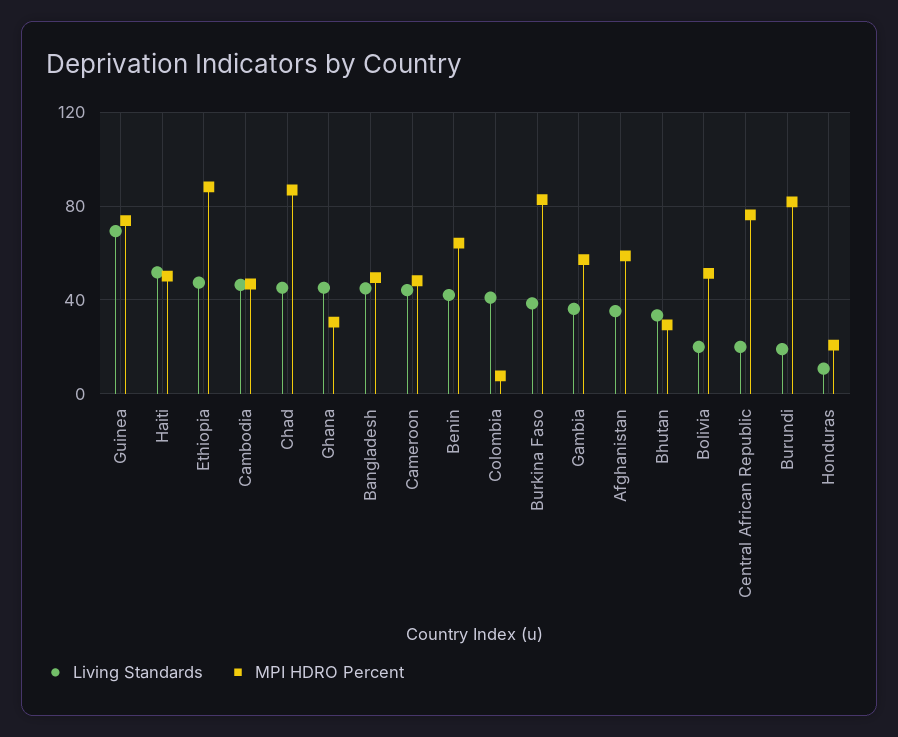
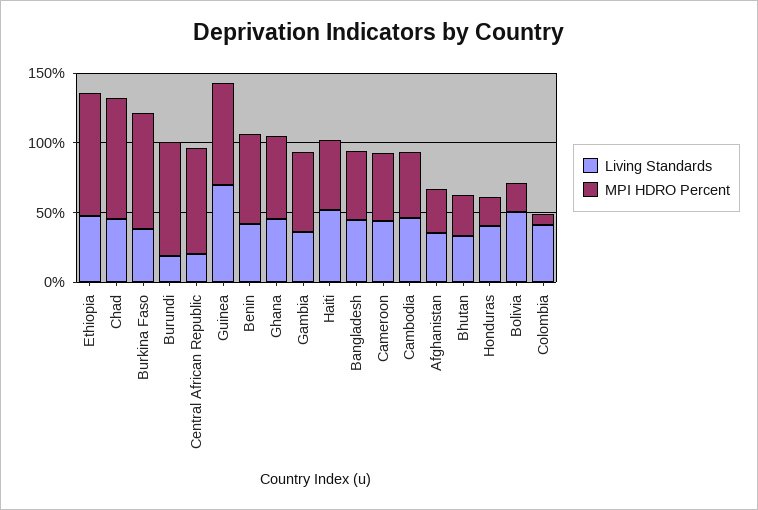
MPI HDRO Percent, Ghana: 30 -> 60
MPI HDRO Percent, Afghanistan: 60 -> 30
Living Standards, Bolivia: 20 -> 50
MPI HDRO Percent, Bolivia: 50 -> 20
Living Standards, Honduras: 10 -> 40

